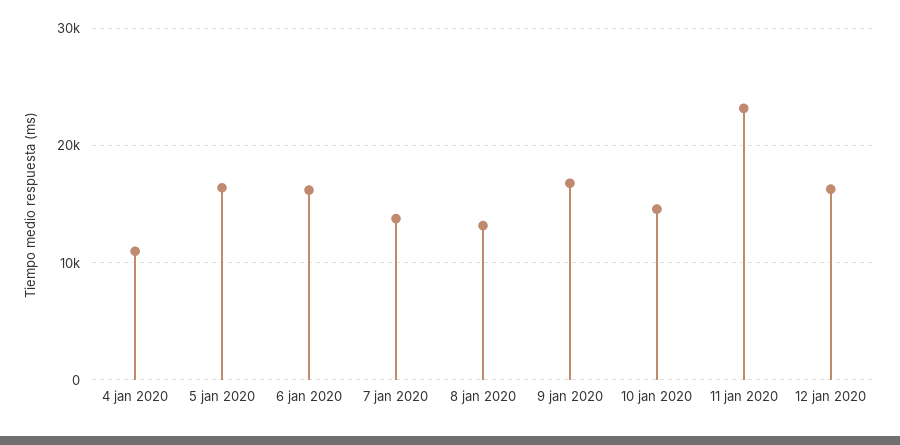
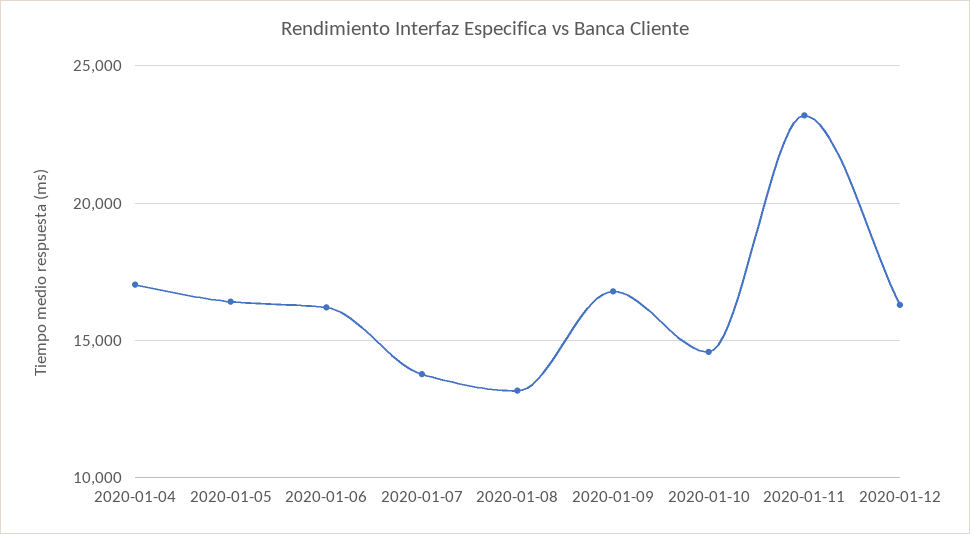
4 jan 2020: 11000 -> 17000

